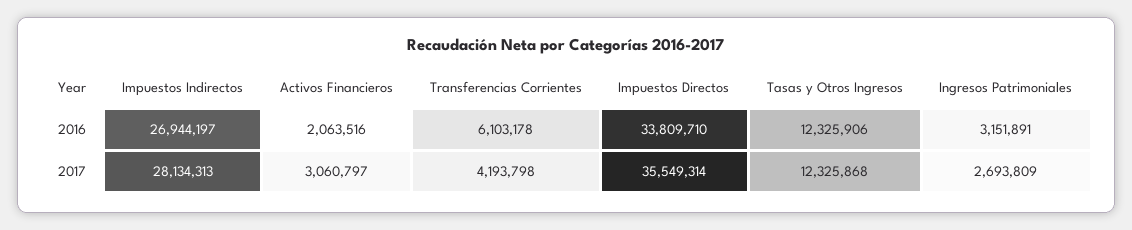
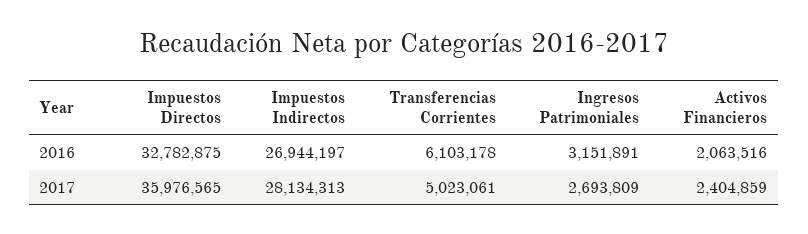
Impuestos Directos, 2016: 33809710 -> 32782875
Tasas y Otros Ingresos, 2016: 12325906 -> none
Activos Financieros, 2017: 3060797 -> 2404859
Transferencias Corrientes, 2017: 4193798 -> 5023061
Impuestos Directos, 2017: 35549314 -> 35976565
Tasas y Otros Ingresos, 2017: 12325868 -> none

